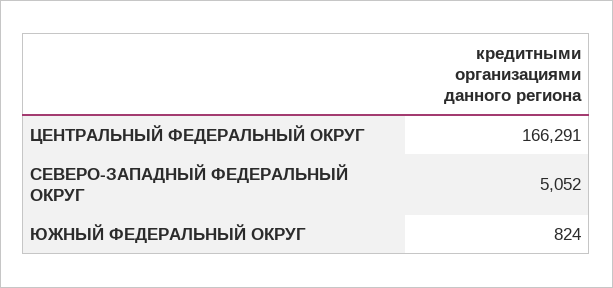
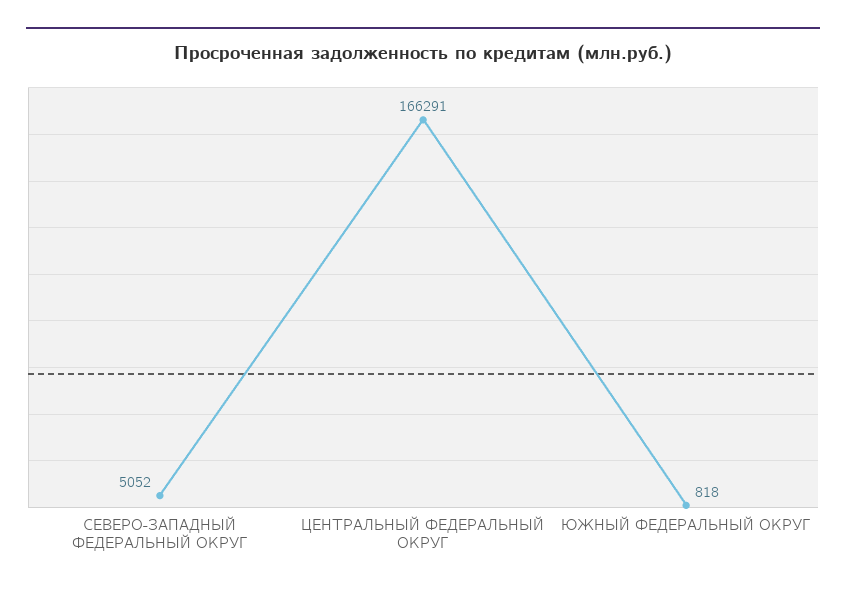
ЮЖНЫЙ ФЕДЕРАЛЬНЫЙ ОКРУГ: 824 -> 818

